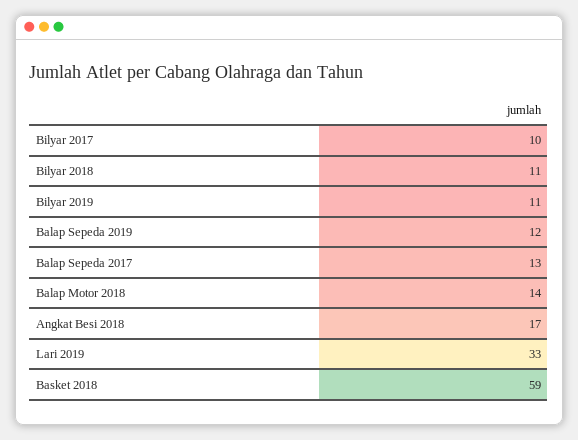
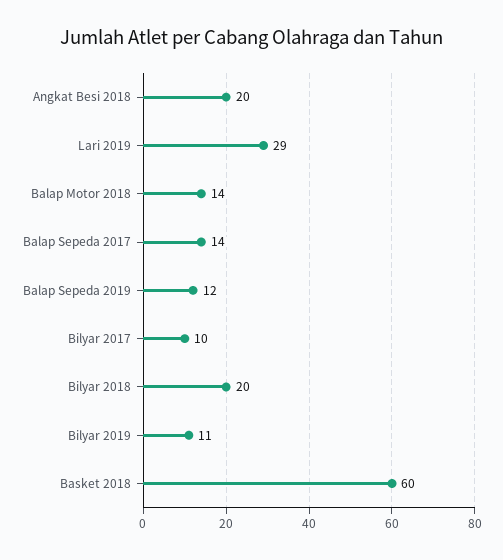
Bilyar 2018: 11 -> 20
Balap Sepeda 2017: 13 -> 14
Angkat Besi 2018: 17 -> 20
Lari 2019: 33 -> 29
Basket 2018: 59 -> 60

